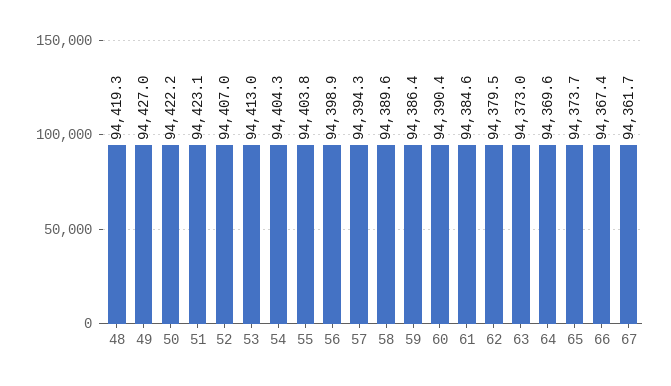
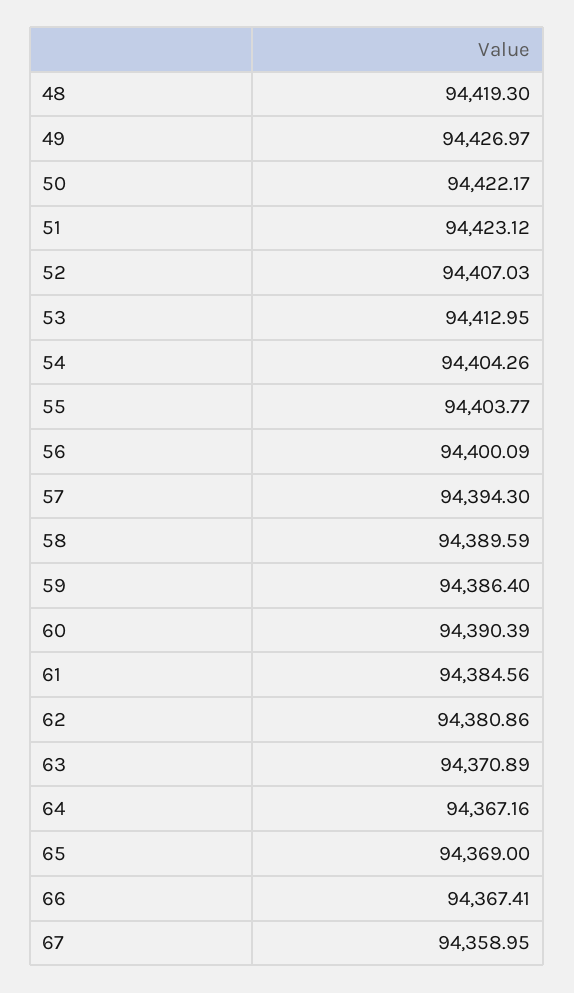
56: 94398.9 -> 94400.09
62: 94379.5 -> 94380.86
63: 94373 -> 94370.89
64: 94369.6 -> 94367.16
65: 94373.7 -> 94369
67: 94361.7 -> 94358.95

